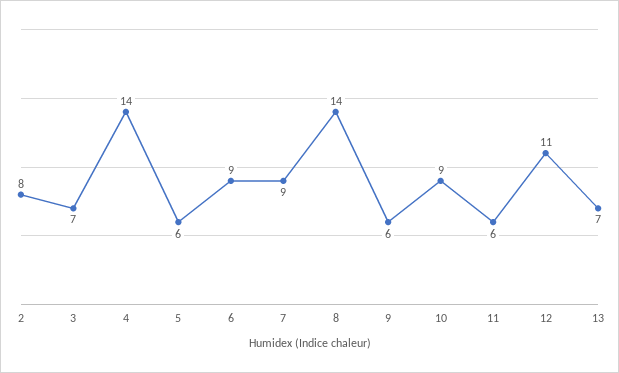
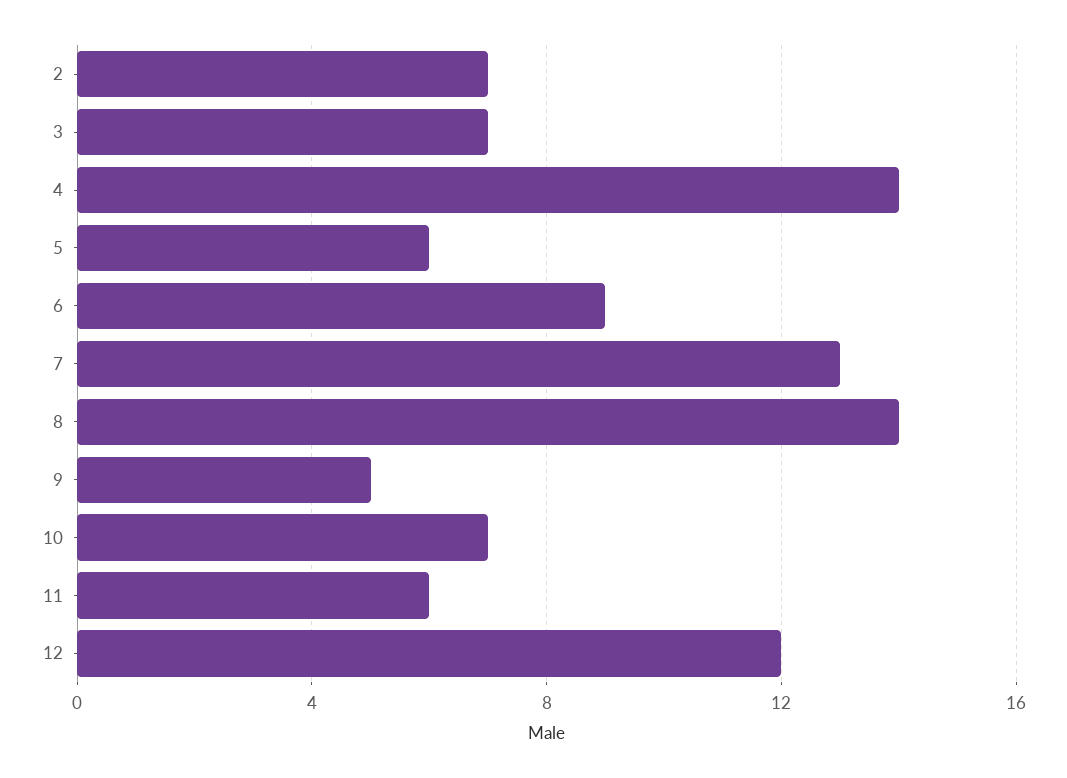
2: 8 -> 7
7: 9 -> 13
9: 6 -> 5
10: 9 -> 7
12: 11 -> 12
13: 7 -> none

